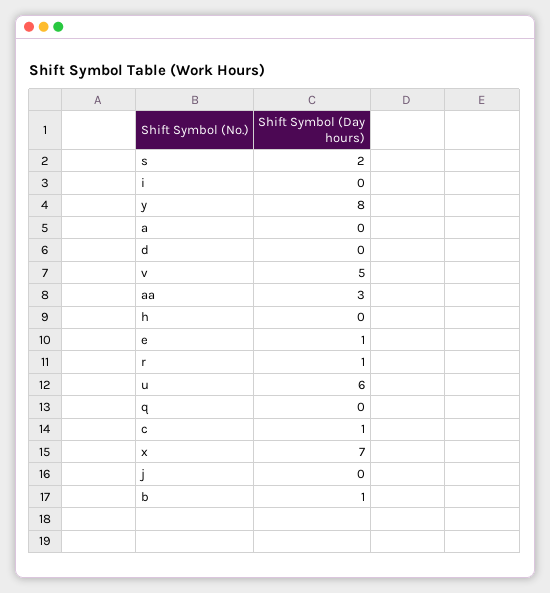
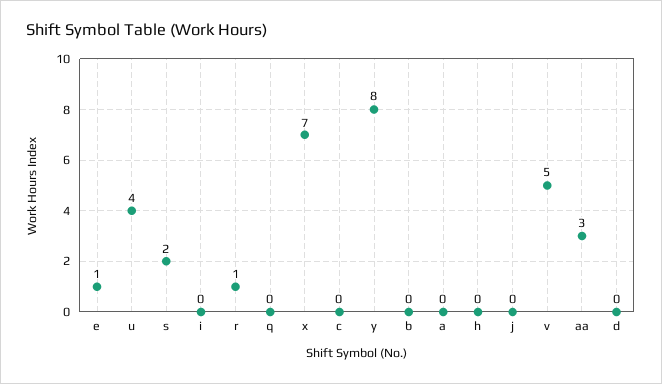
u: 6 -> 4
c: 1 -> 0
b: 1 -> 0

